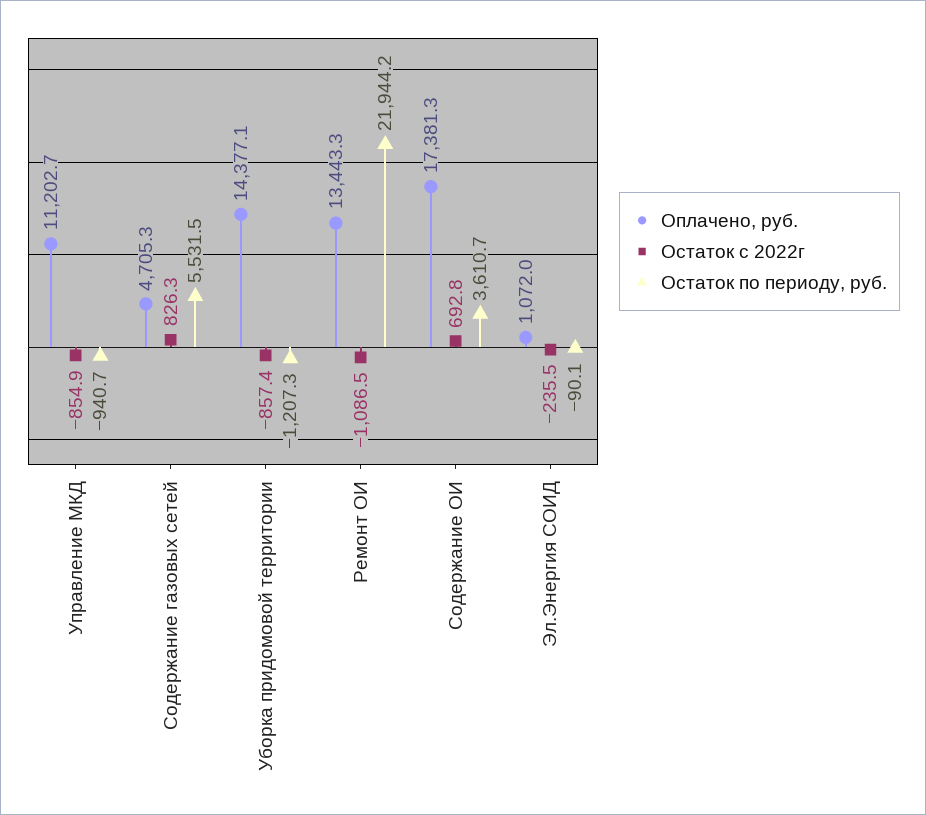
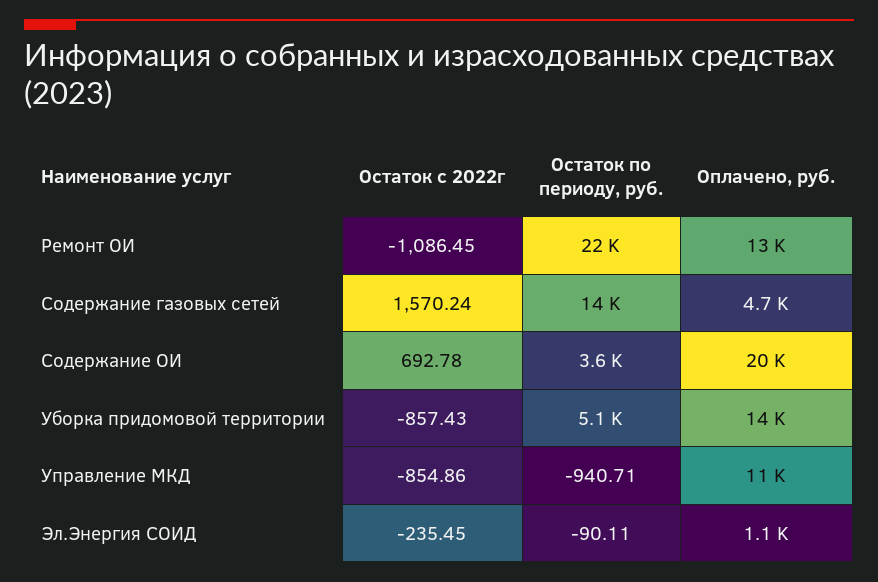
Остаток с 2022г, Содержание газовых сетей: 826.3 -> 1570.24
Остаток по периоду, руб., Содержание газовых сетей: 5531.5 -> 14000
Остаток по периоду, руб., Уборка придомовой территории: -1207.3 -> 5100
Оплачено, руб., Содержание ОИ: 17381.3 -> 20000

